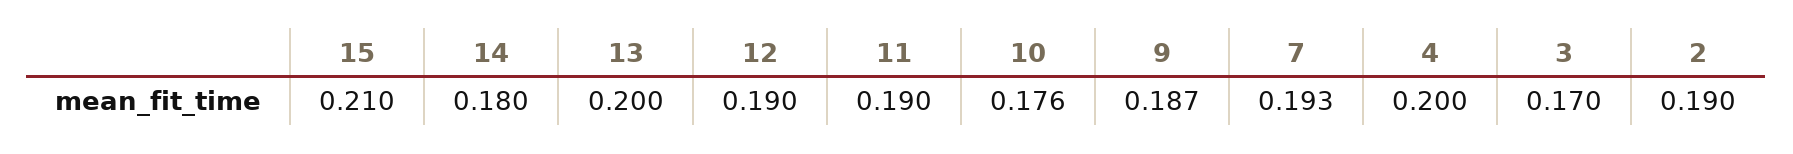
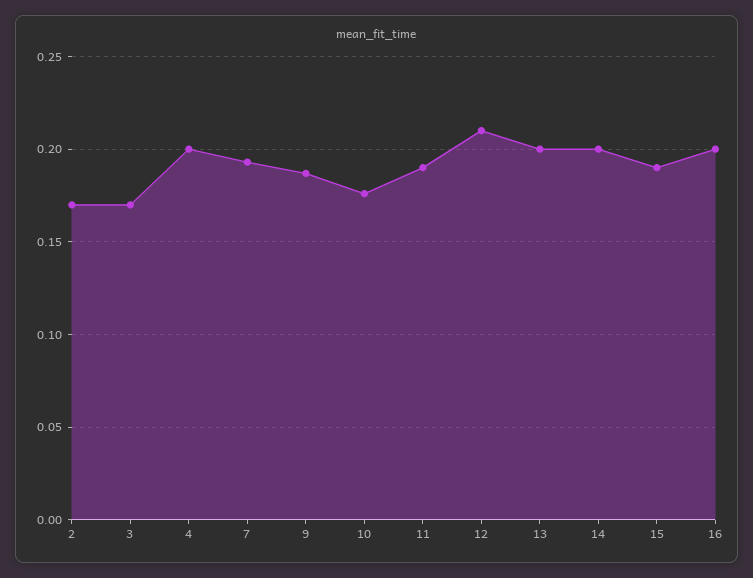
15: 0.21 -> 0.19
14: 0.18 -> 0.2
12: 0.19 -> 0.21
2: 0.19 -> 0.17
16: none -> 0.2

